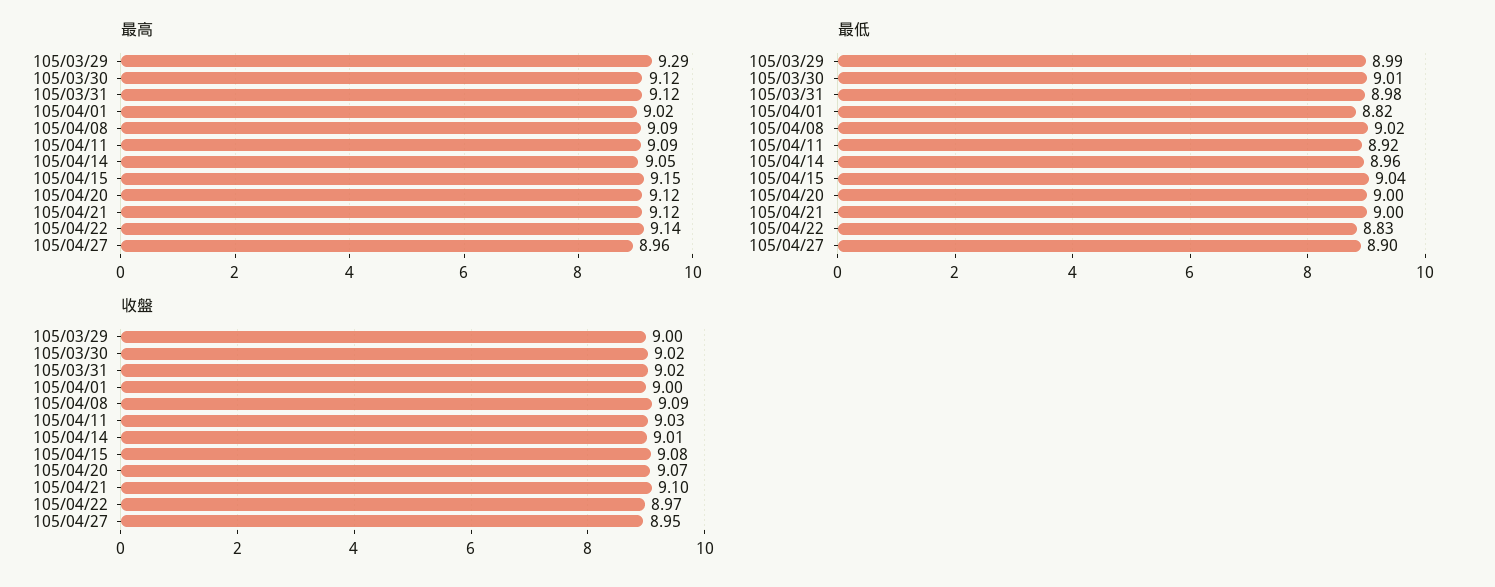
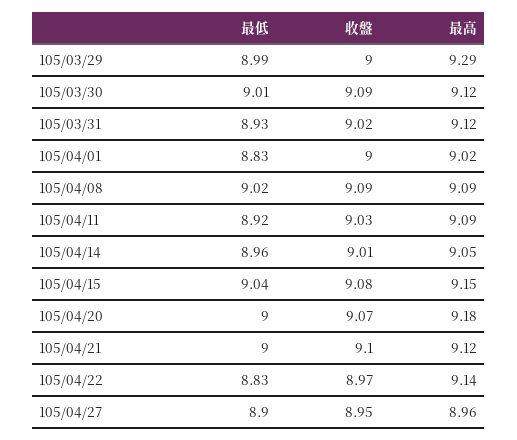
最高, 105/04/20: 9.12 -> 9.18
最低, 105/03/31: 8.98 -> 8.93
最低, 105/04/01: 8.82 -> 8.83
收盤, 105/03/30: 9.02 -> 9.09

